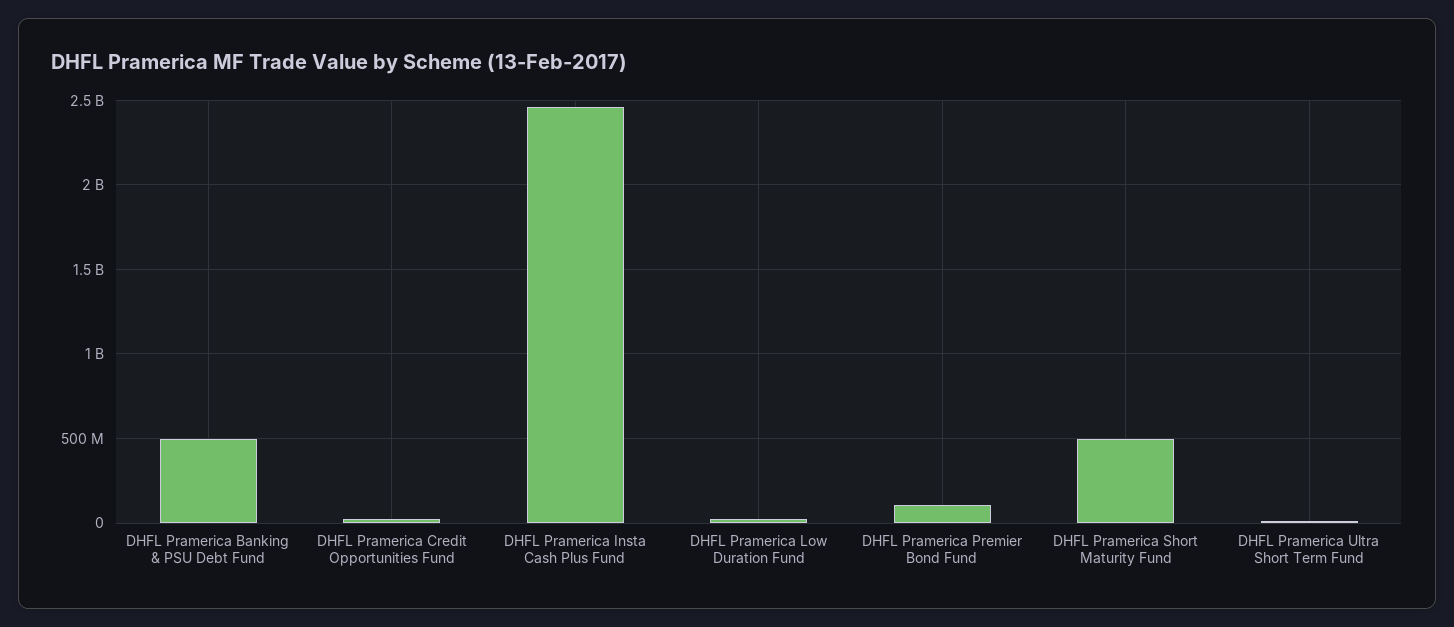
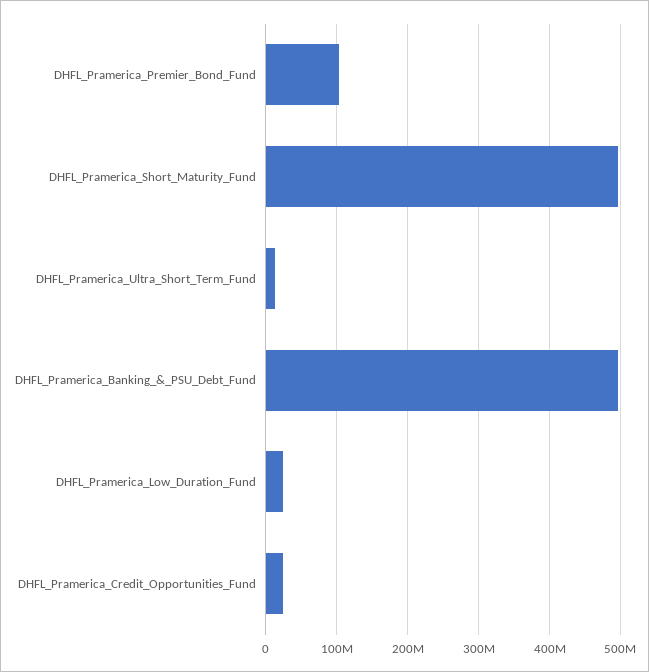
DHFL Pramerica Insta Cash Plus Fund: 2450000000 -> none

